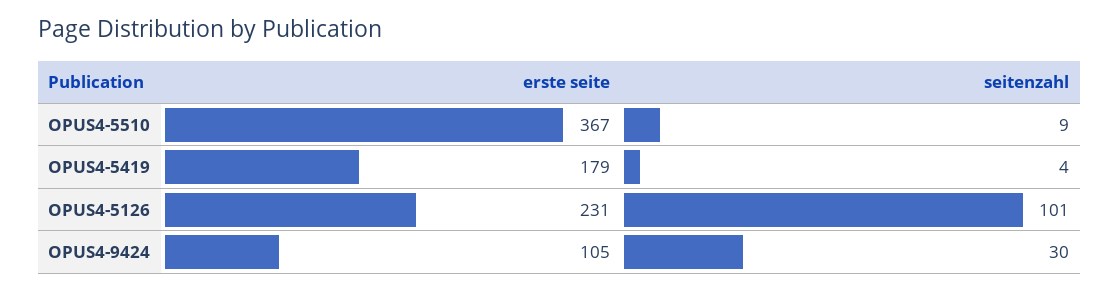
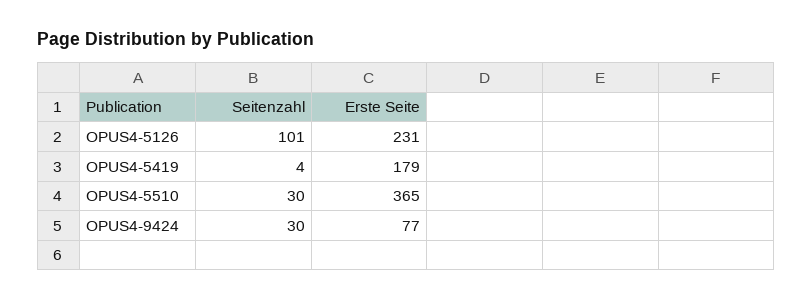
erste seite, OPUS4-5510: 367 -> 365
seitenzahl, OPUS4-5510: 9 -> 30
erste seite, OPUS4-9424: 105 -> 77

